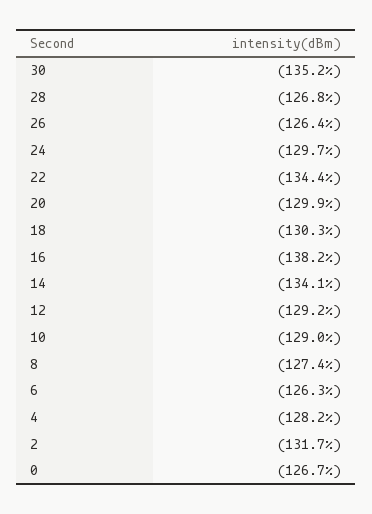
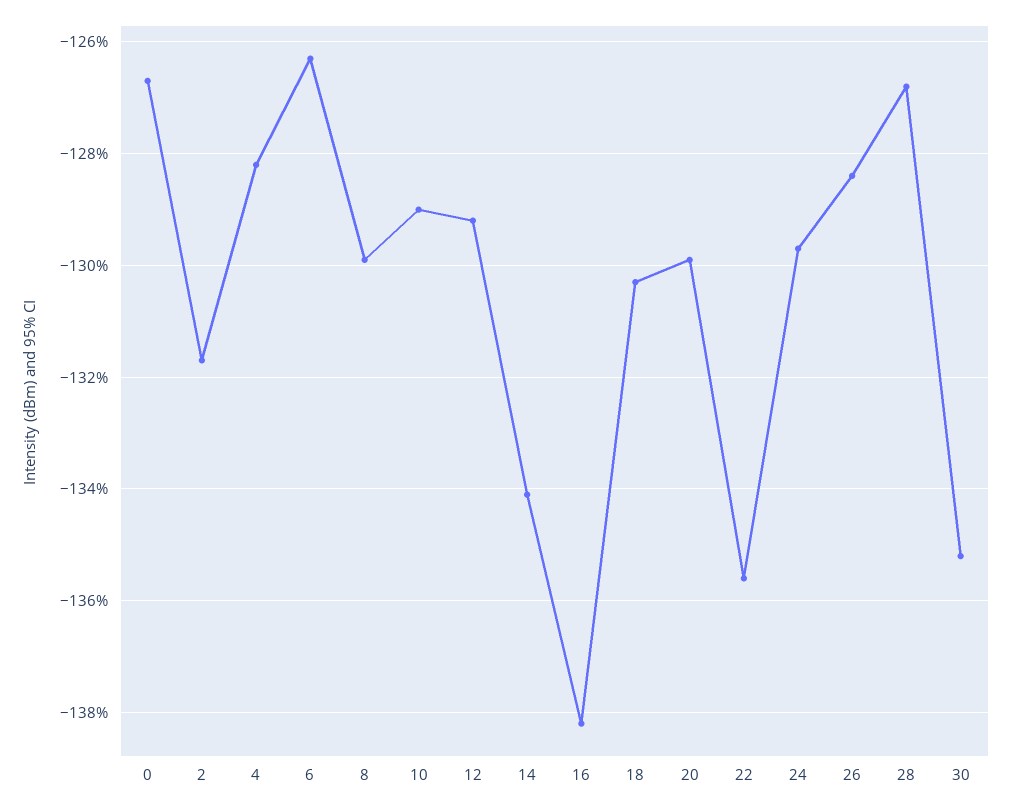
26: -126.4 -> -128.5
22: -134.4 -> -135.5
8: -127.4 -> -130

